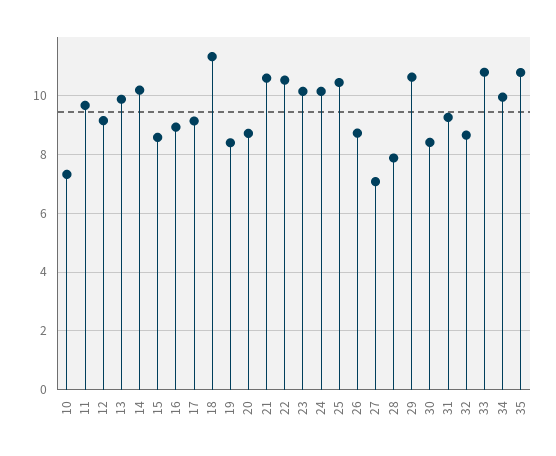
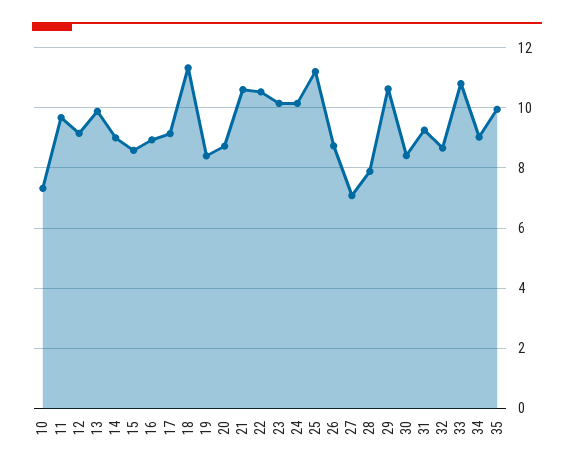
14: 10.25 -> 9
25: 10.5 -> 11.2
34: 10 -> 9
35: 10.75 -> 10

